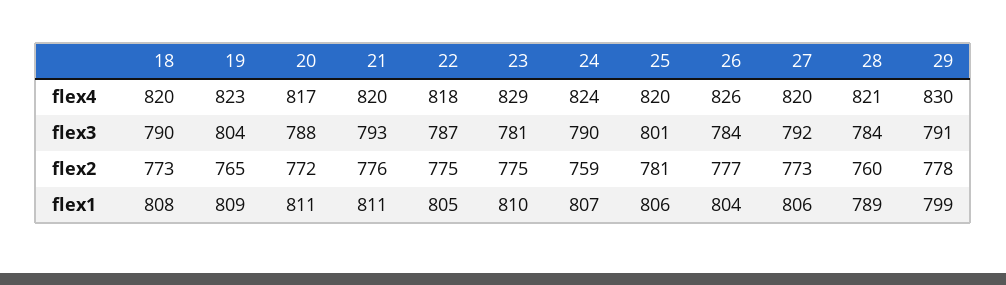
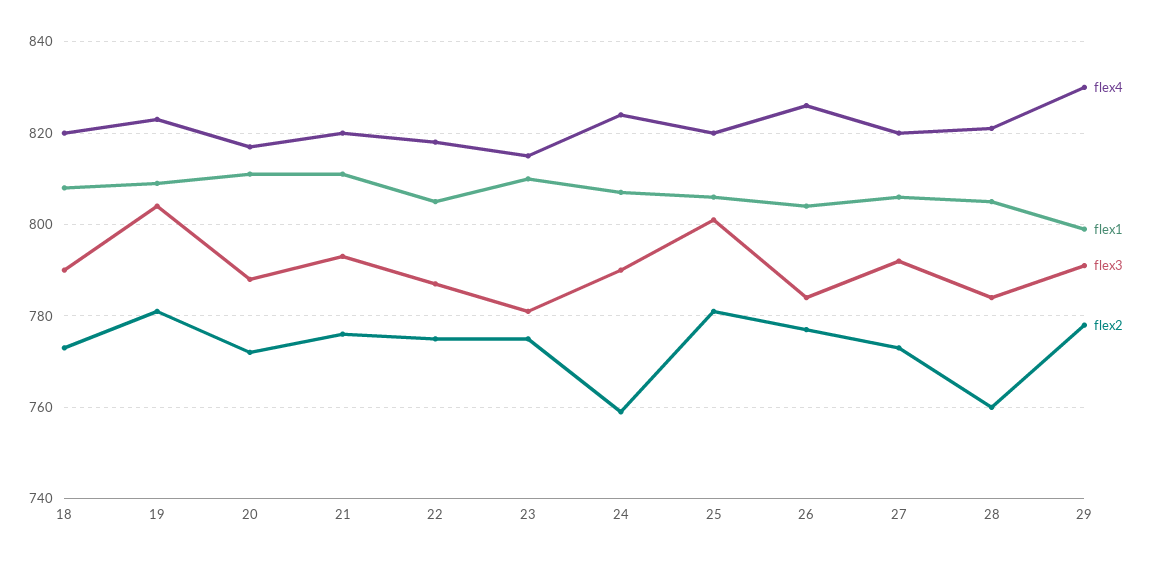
flex4, 23: 829 -> 815
flex2, 19: 765 -> 780
flex1, 28: 789 -> 805

